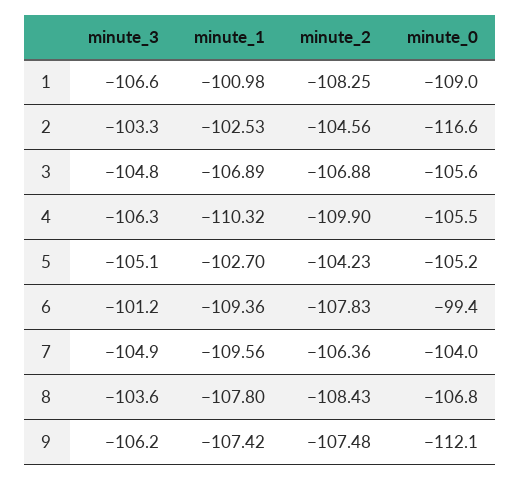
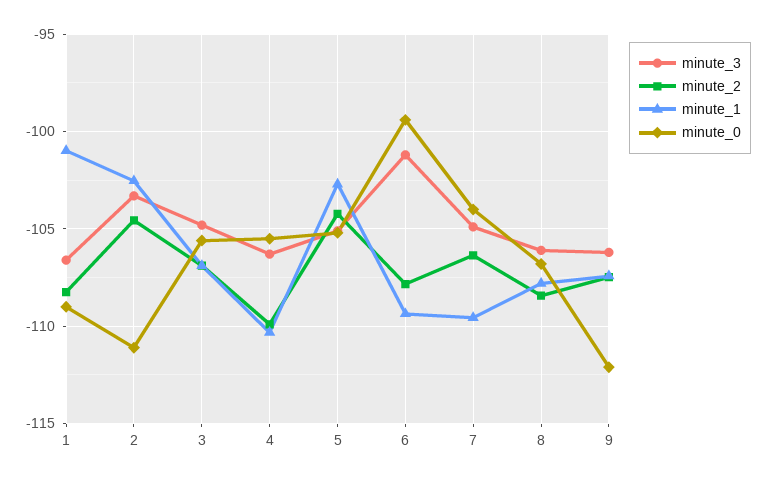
minute_0, 2: -116.6 -> -111
minute_3, 8: -103.6 -> -106

